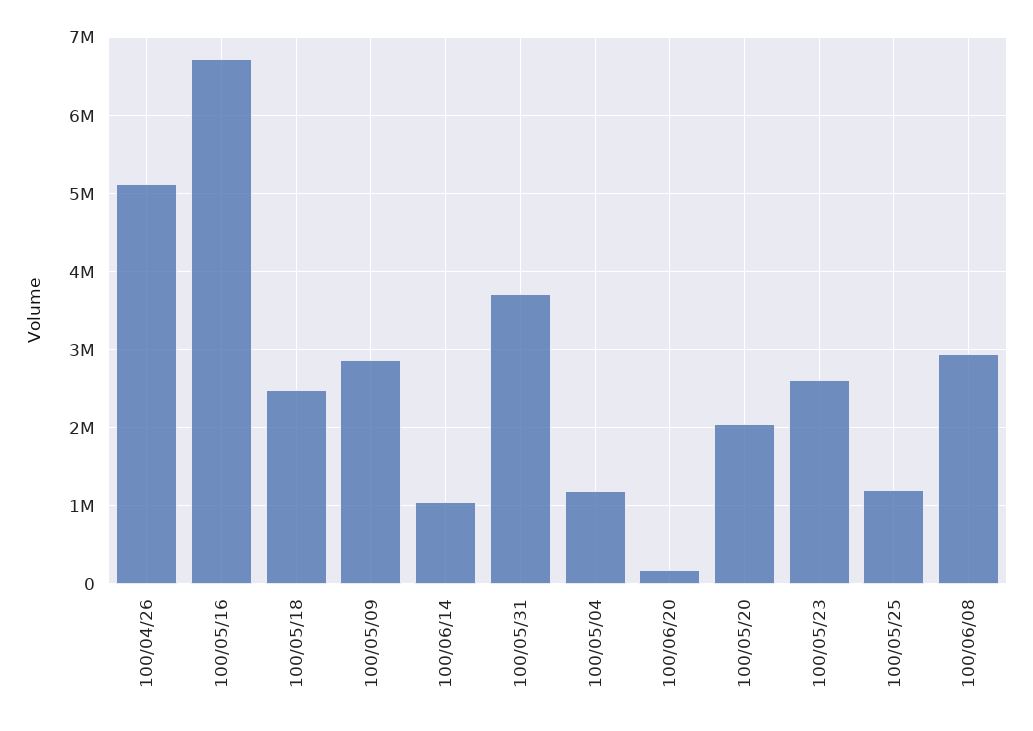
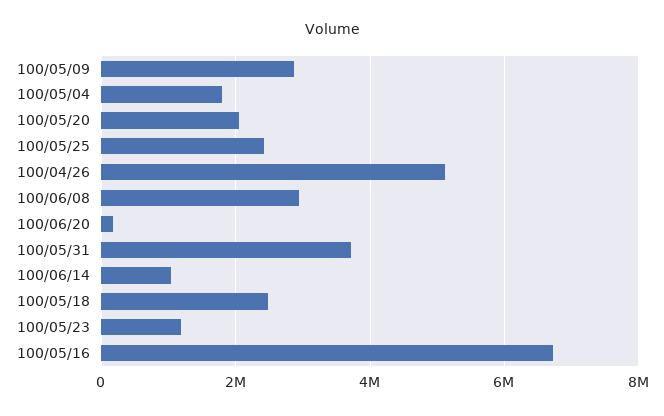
100/05/04: 1200000 -> 1800000
100/05/23: 2600000 -> 1200000
100/05/25: 1200000 -> 2400000

